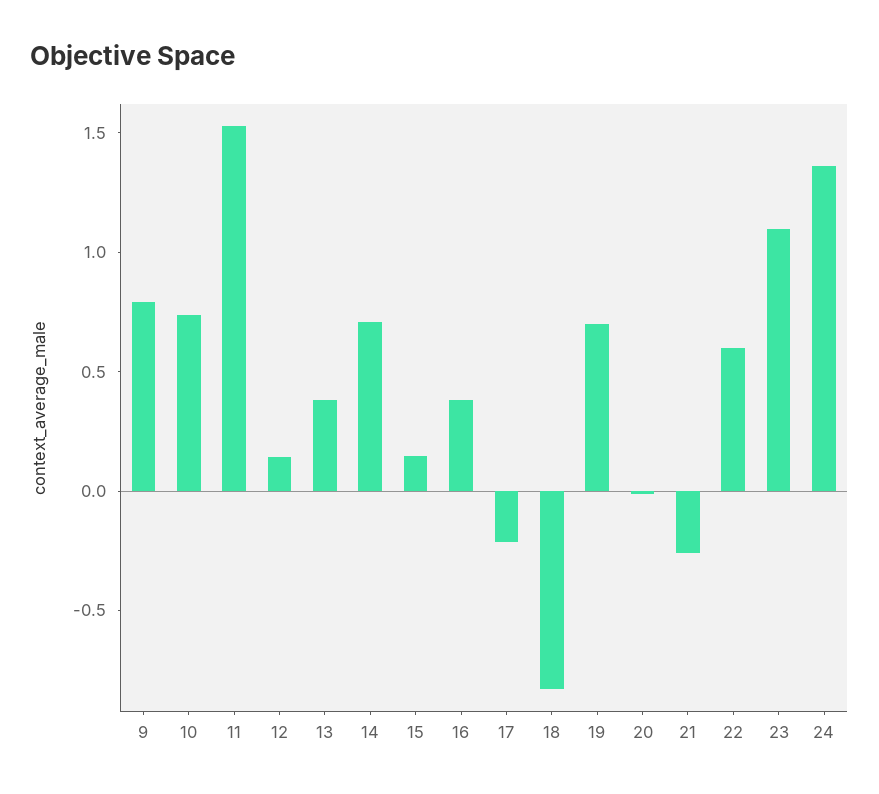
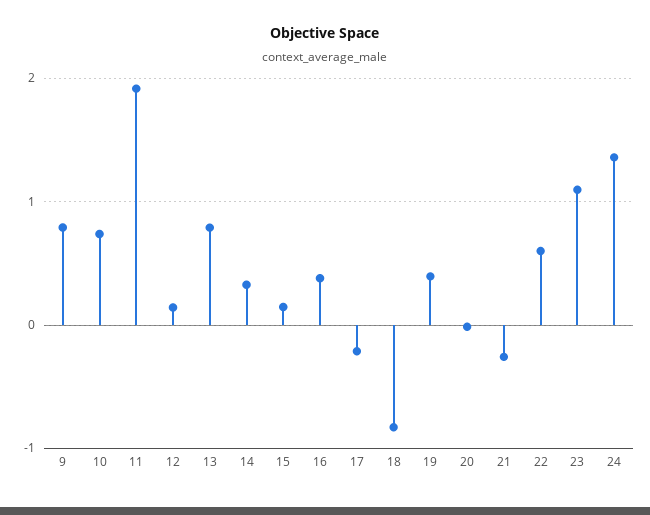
11: 1.5 -> 1.9
13: 0.4 -> 0.8
14: 0.7 -> 0.3
19: 0.7 -> 0.4

